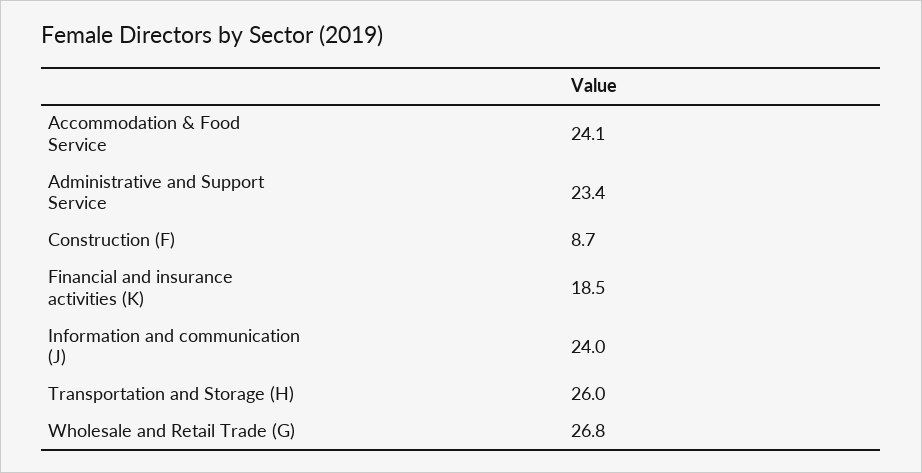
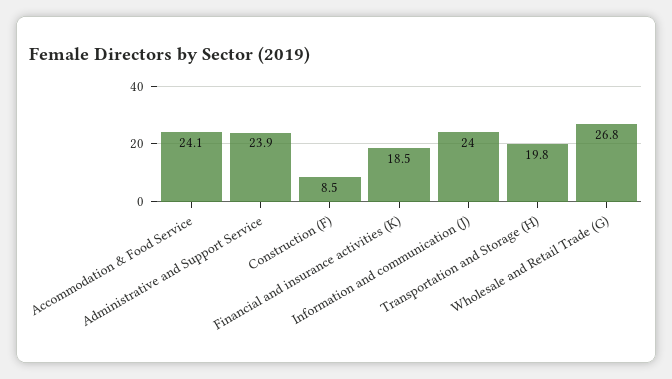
Administrative and Support Service: 23.4 -> 23.9
Construction (F): 8.7 -> 8.5
Transportation and Storage (H): 26 -> 19.8

